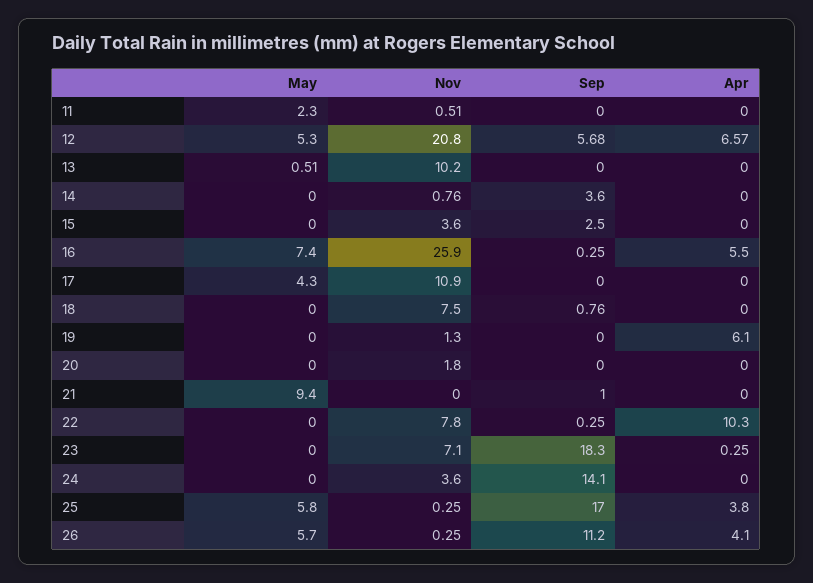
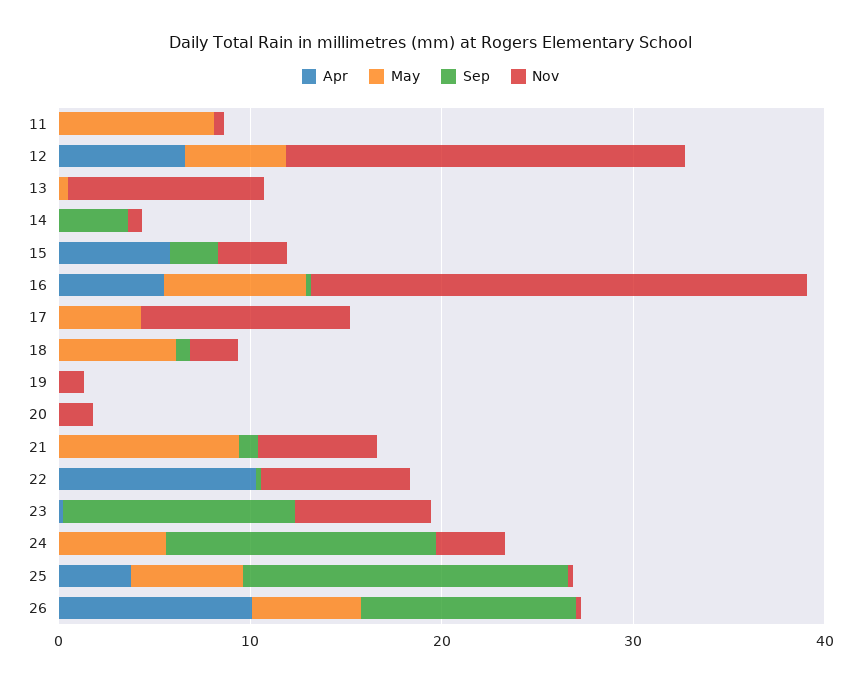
May, 11: 2.3 -> 8
Sep, 12: 5.68 -> 0
Apr, 15: 0 -> 6
May, 18: 0 -> 6
Nov, 18: 7.5 -> 2
Apr, 19: 6.1 -> 0
Nov, 21: 0 -> 6
Sep, 23: 18.3 -> 12
May, 24: 0 -> 6
Apr, 26: 4.1 -> 10

